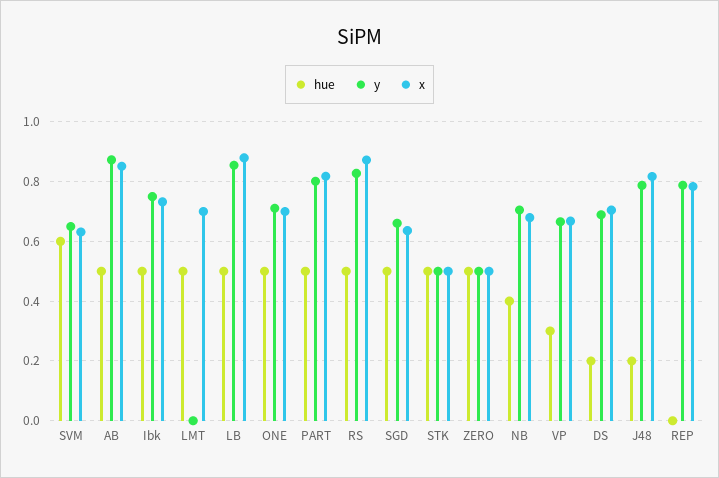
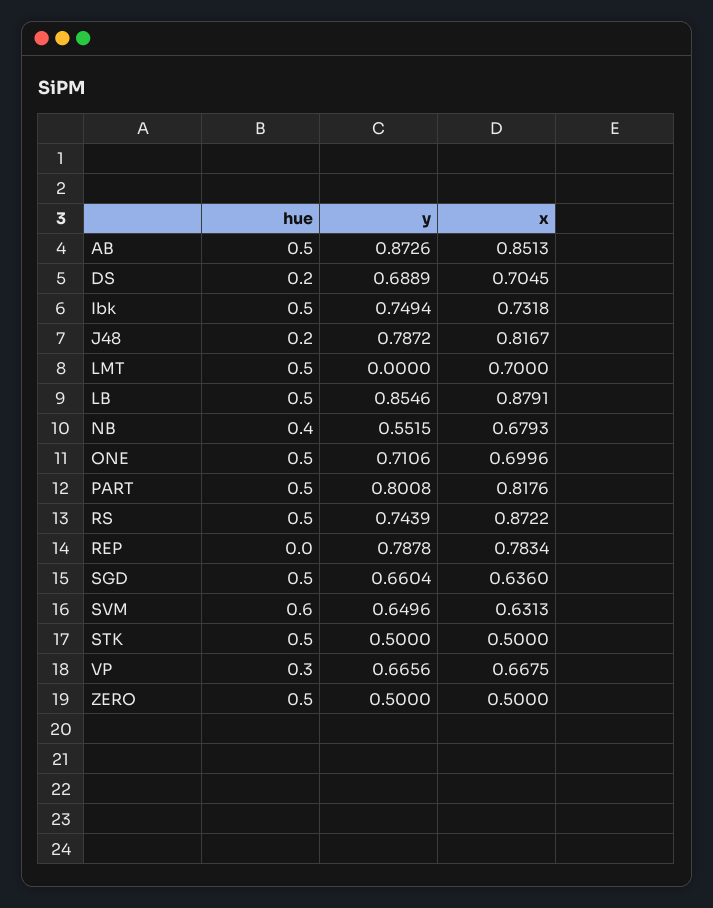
y, RS: 0.825 -> 0.7439
y, NB: 0.7 -> 0.5515

